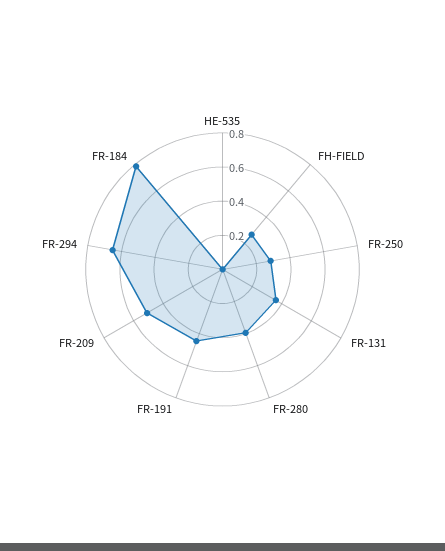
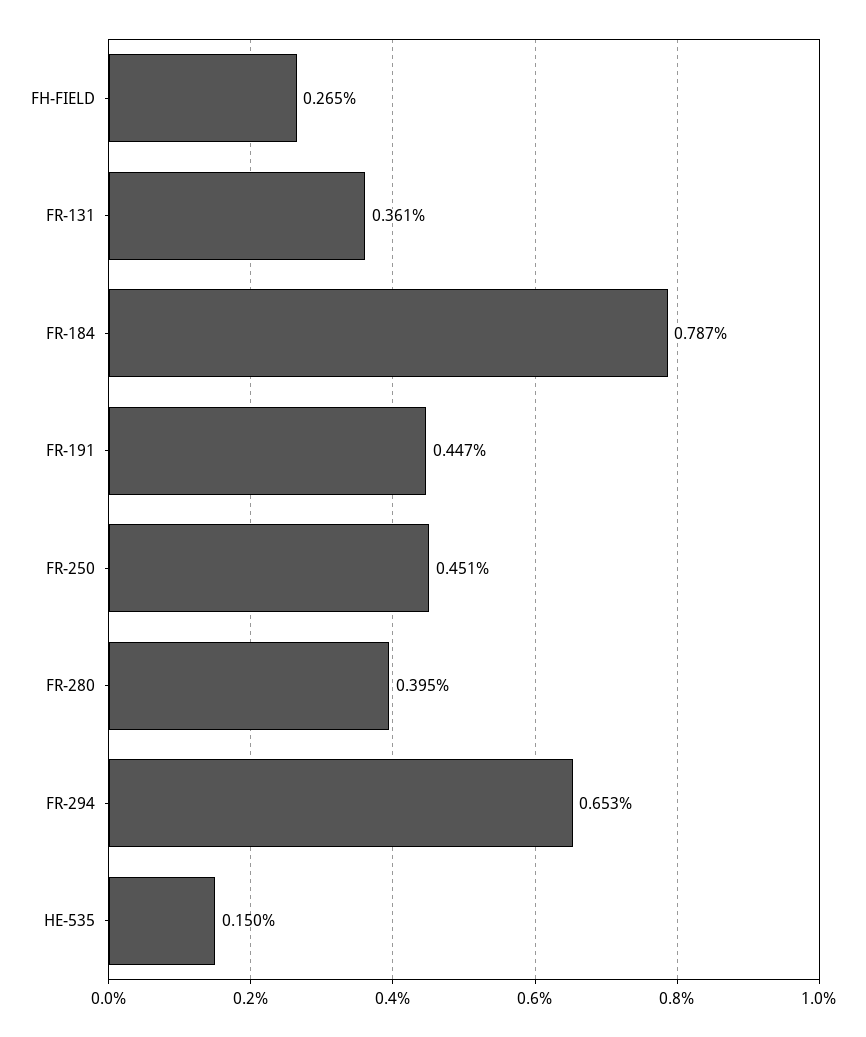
HE-535: 0 -> 0.15
FR-250: 0.3 -> 0.451
FR-209: 0.5 -> none

